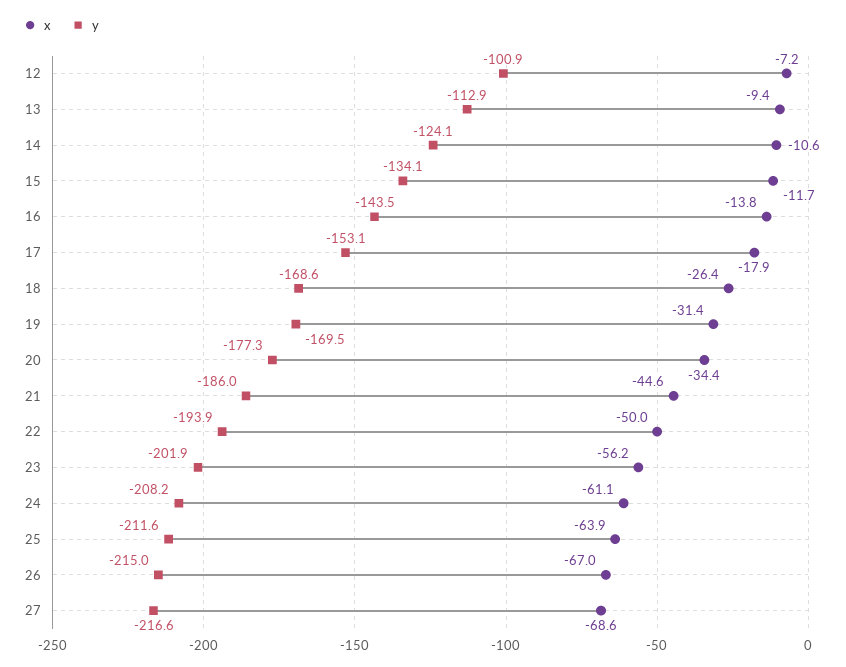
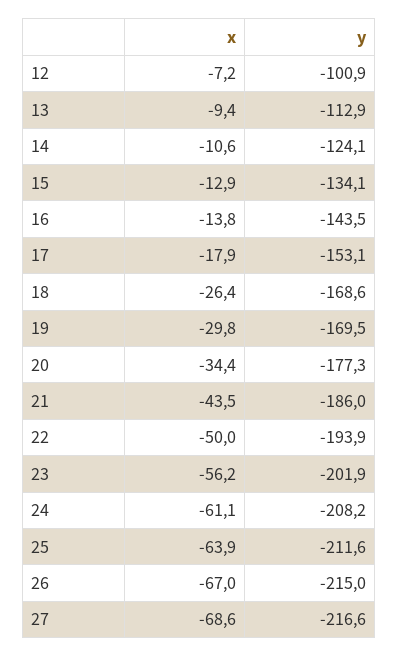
x, 15: -11.7 -> -12.9
x, 19: -31.4 -> -29.8
x, 21: -44.6 -> -43.5

